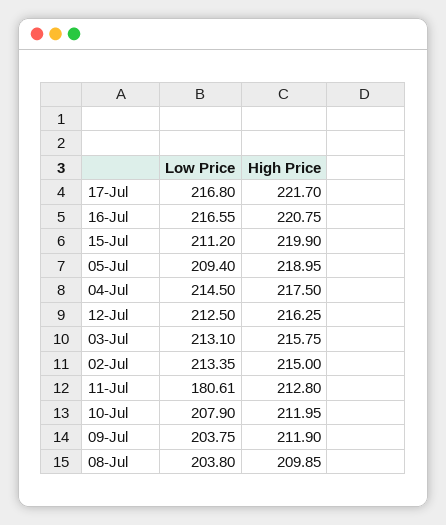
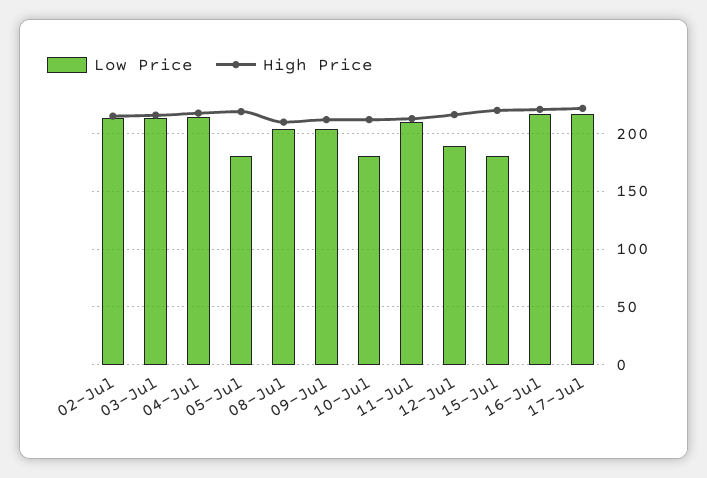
Low Price, 15-Jul: 211.2 -> 180
Low Price, 05-Jul: 209.4 -> 180
Low Price, 12-Jul: 212.5 -> 190
Low Price, 11-Jul: 180.61 -> 210
Low Price, 10-Jul: 207.9 -> 180

